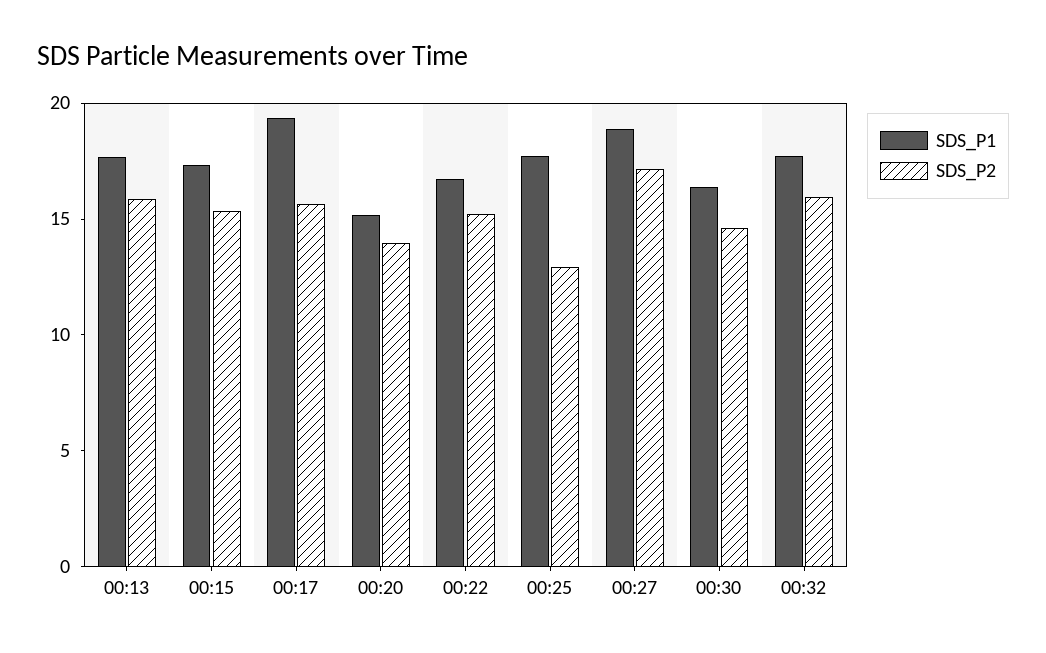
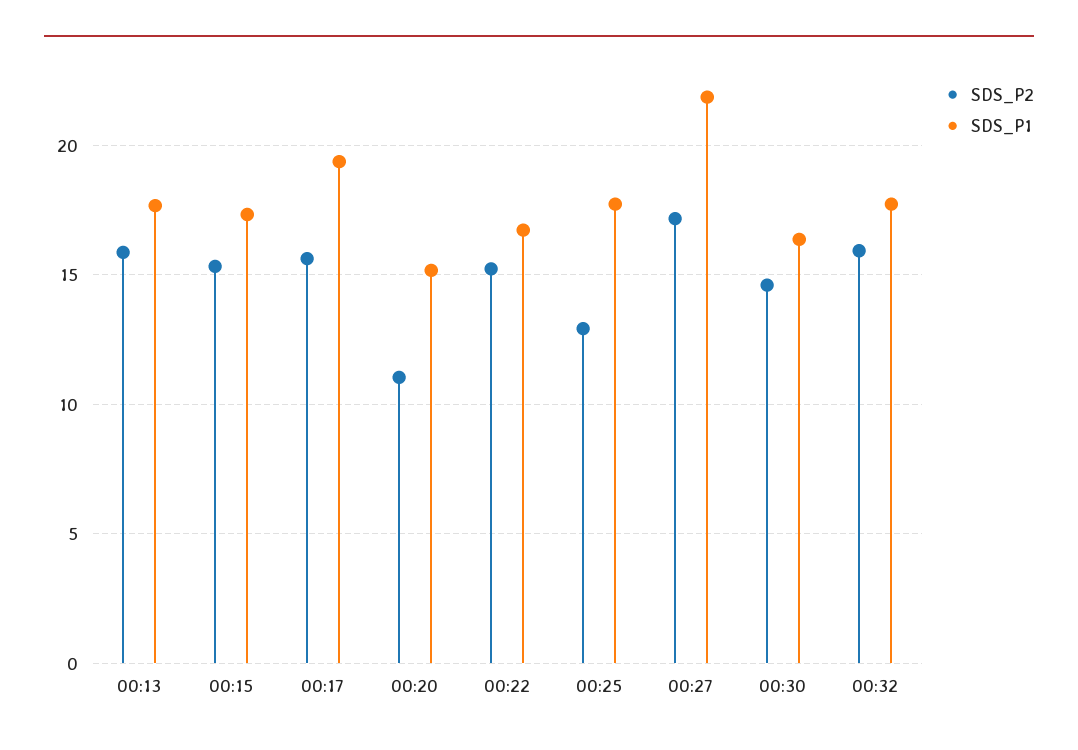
SDS_P2, 00:20: 14 -> 11
SDS_P1, 00:27: 19 -> 22

